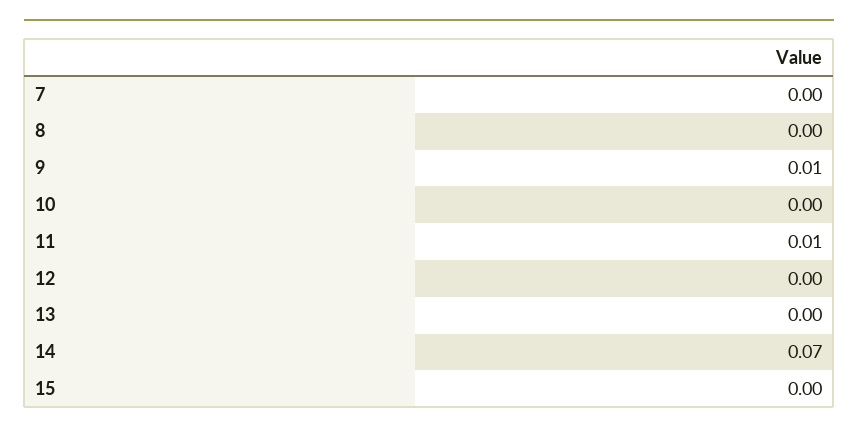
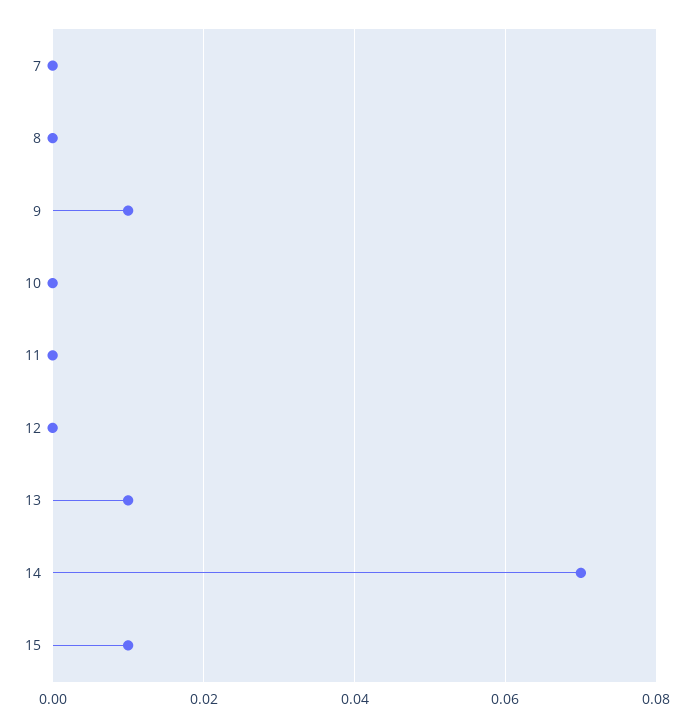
11: 0.01 -> 0
13: 0 -> 0.01
15: 0 -> 0.01

